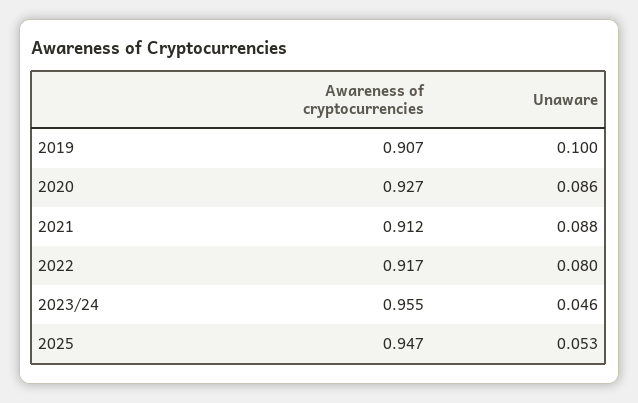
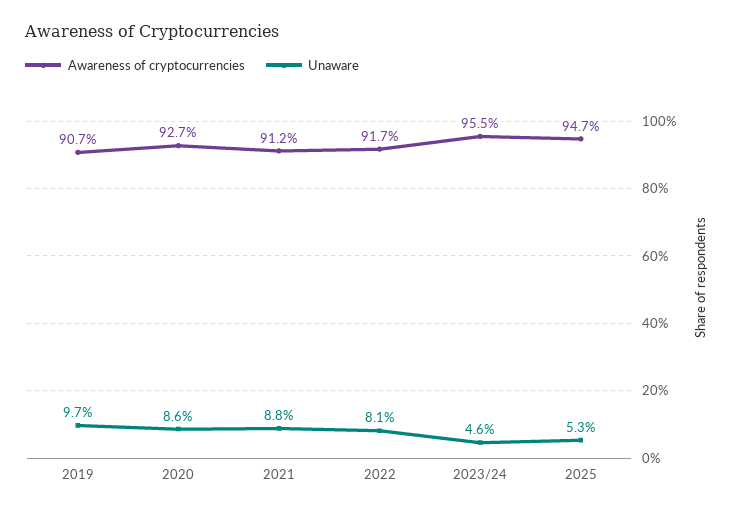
Unaware, 2019: 0.1 -> 0.097
Unaware, 2022: 0.08 -> 0.081

